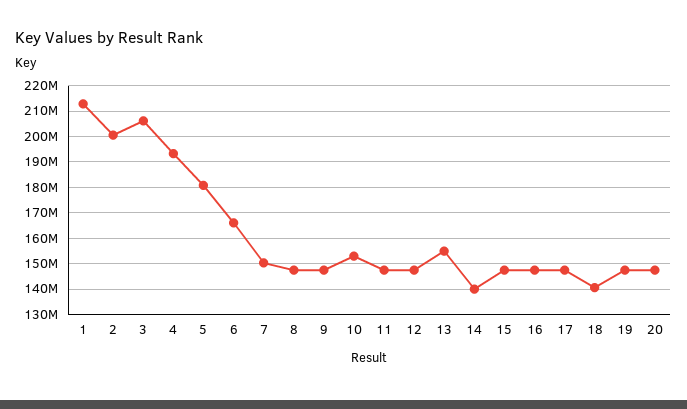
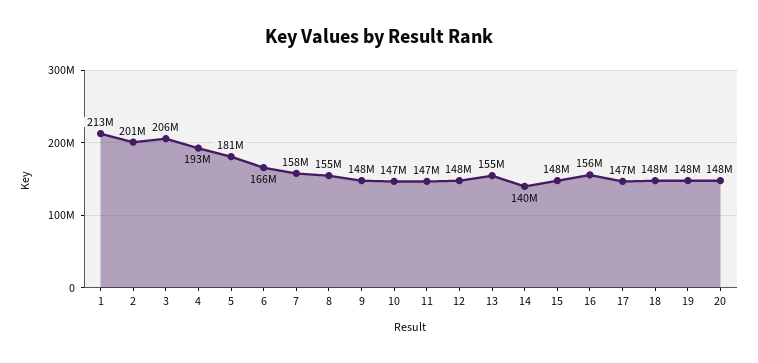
7: 150000000 -> 158000000
8: 147500000 -> 155000000
10: 152500000 -> 147000000
16: 147500000 -> 156000000
18: 140000000 -> 148000000

